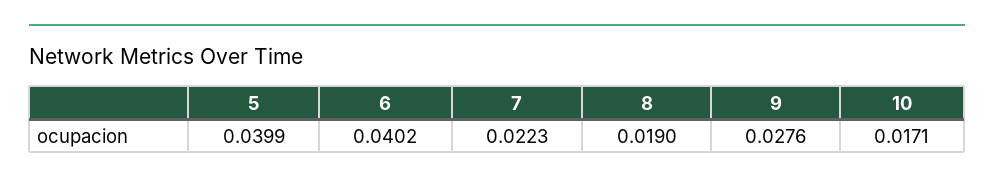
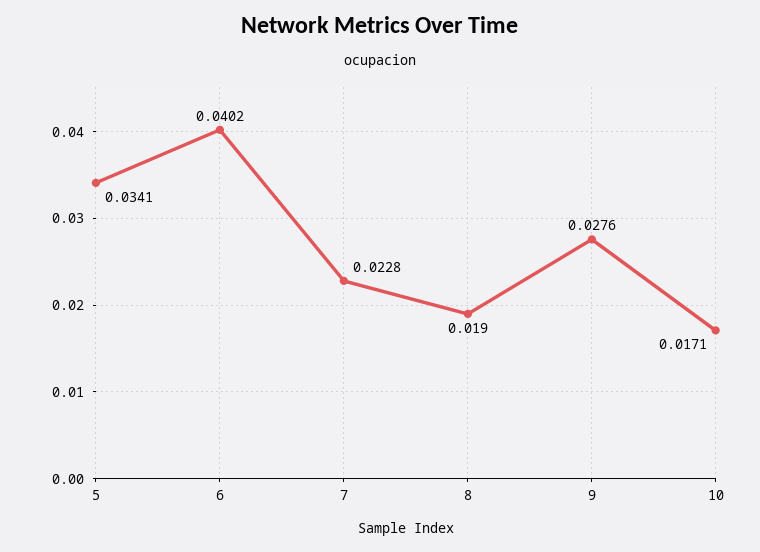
5: 0.0399 -> 0.0341
7: 0.0223 -> 0.0228

